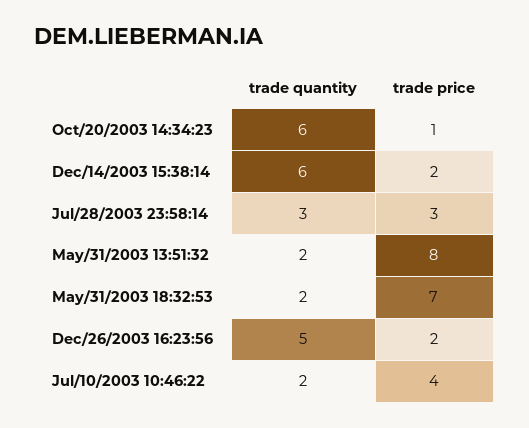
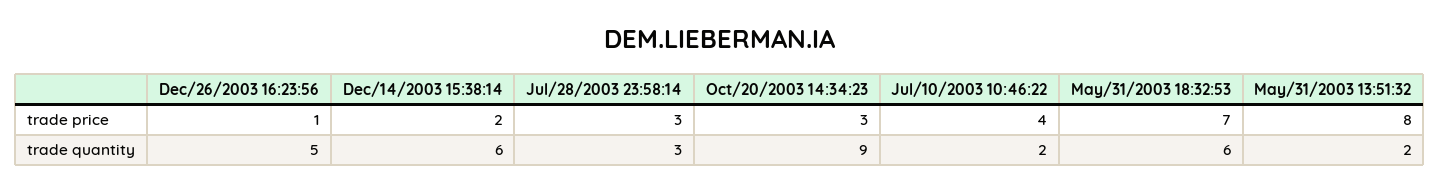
trade quantity, Oct/20/2003 14:34:23: 6 -> 9
trade price, Oct/20/2003 14:34:23: 1 -> 3
trade quantity, May/31/2003 18:32:53: 2 -> 6
trade price, Dec/26/2003 16:23:56: 2 -> 1

